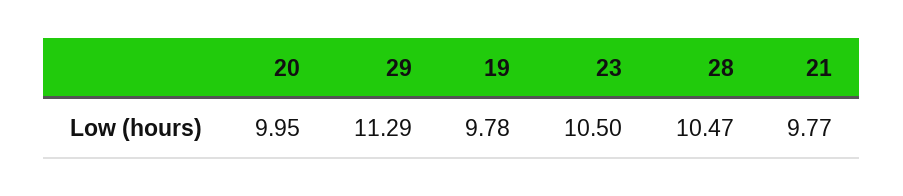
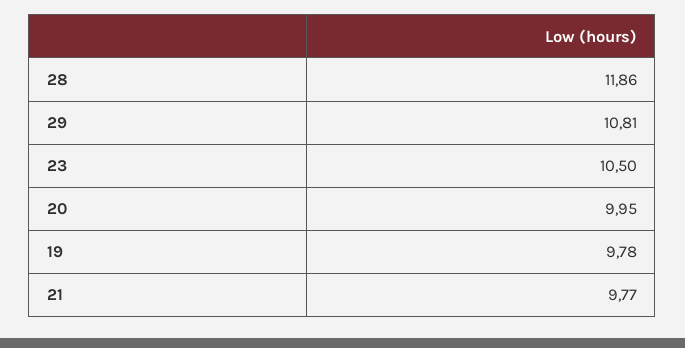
29: 11.29 -> 10.81
28: 10.47 -> 11.86

